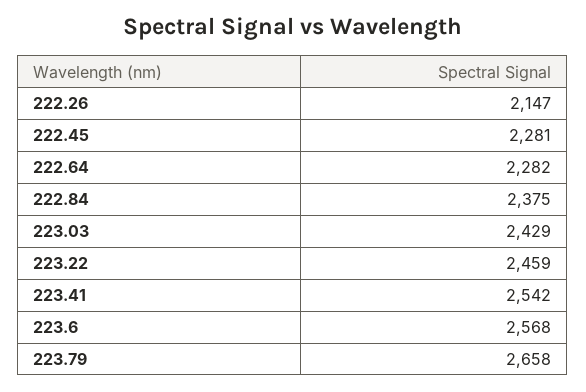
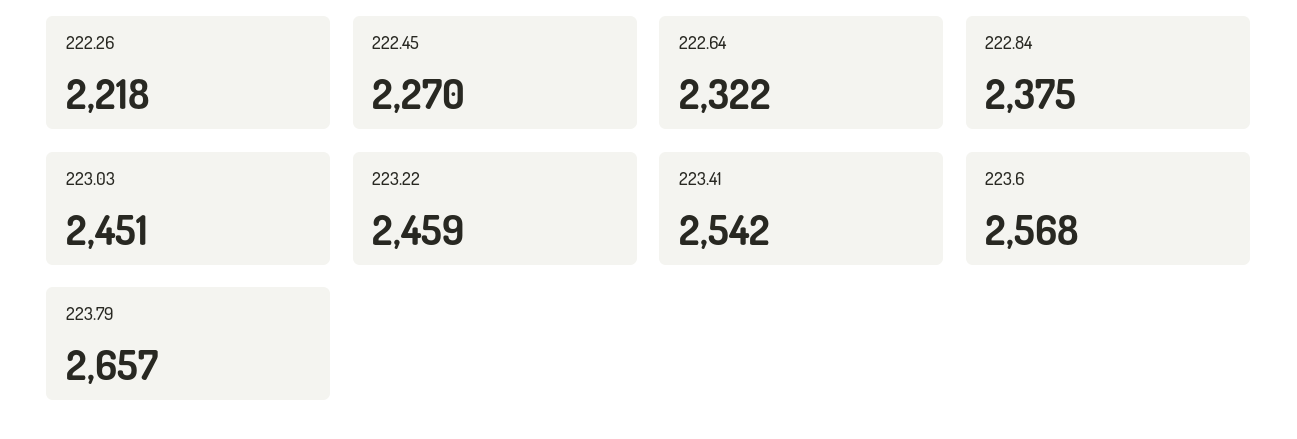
222.26: 2147 -> 2218
222.45: 2281 -> 2270
222.64: 2282 -> 2322
223.03: 2429 -> 2451
223.79: 2658 -> 2657

